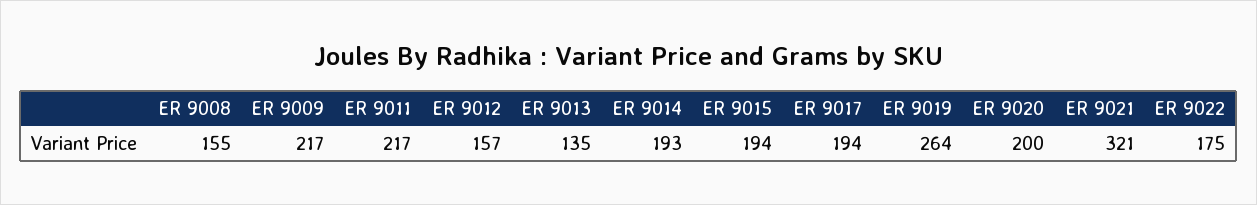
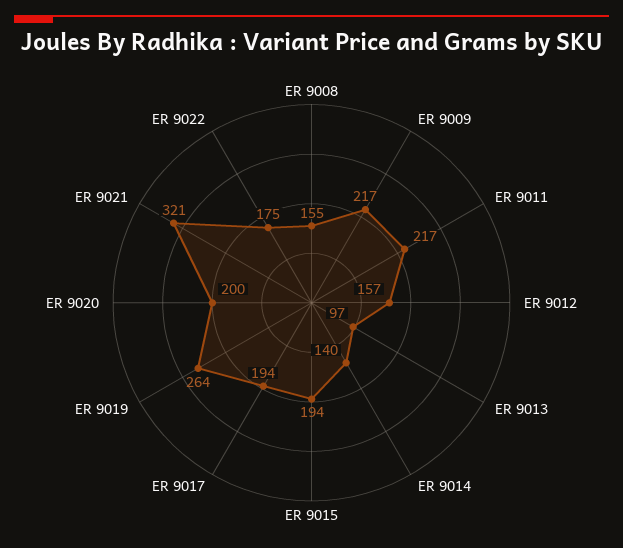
ER 9013: 135 -> 97
ER 9014: 193 -> 140

